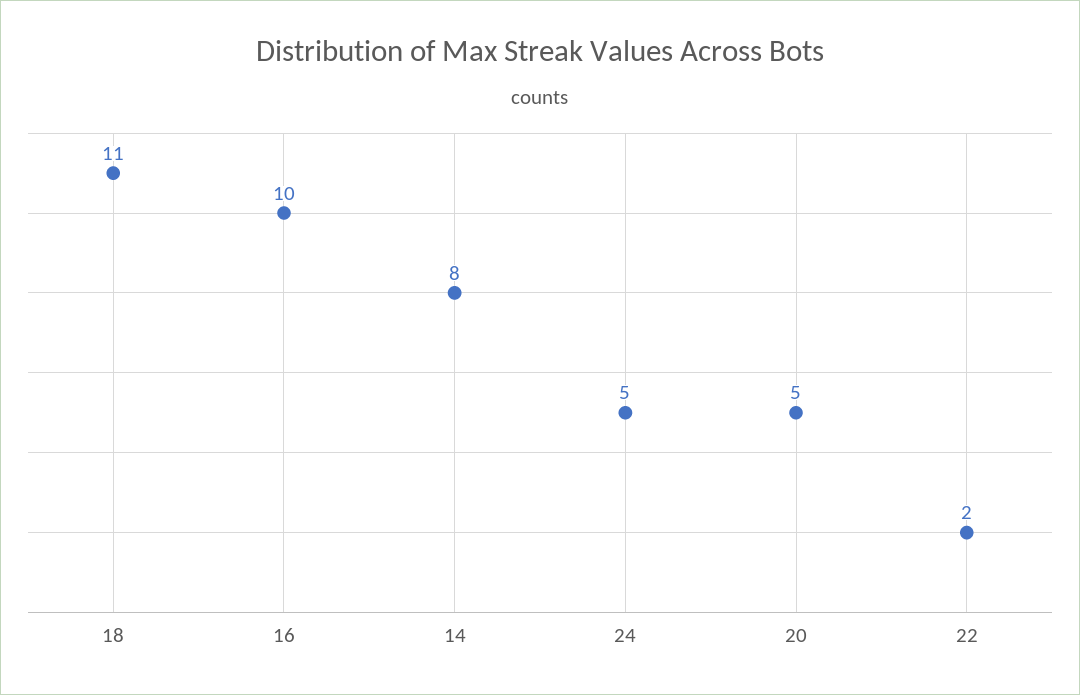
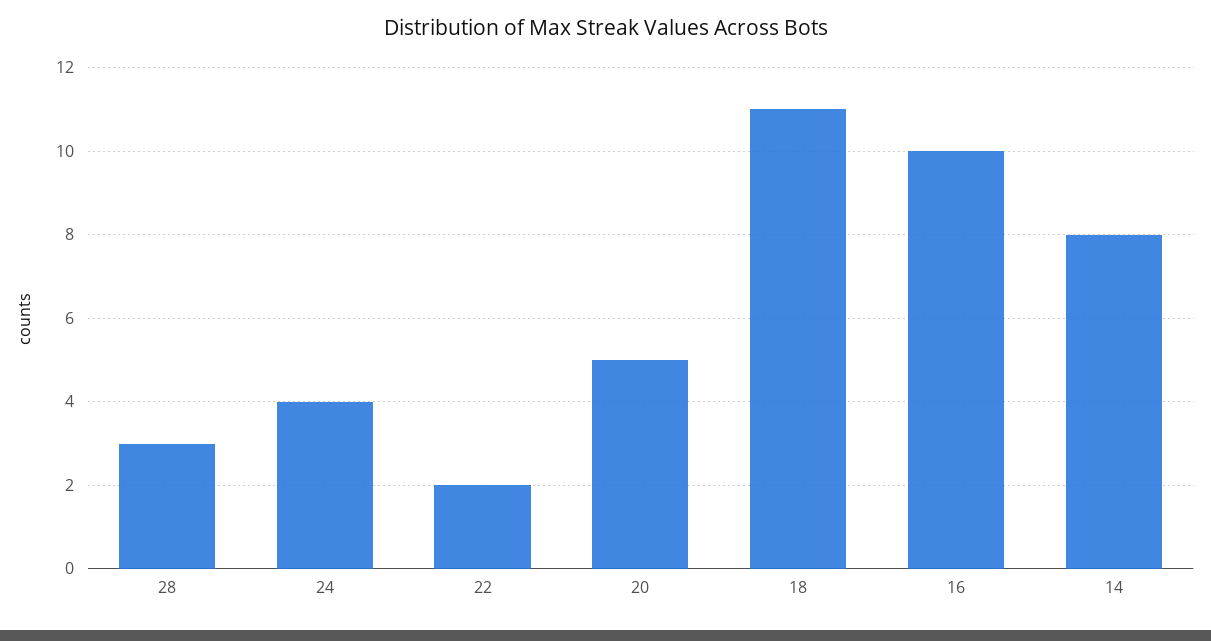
24: 5 -> 4
28: none -> 3

